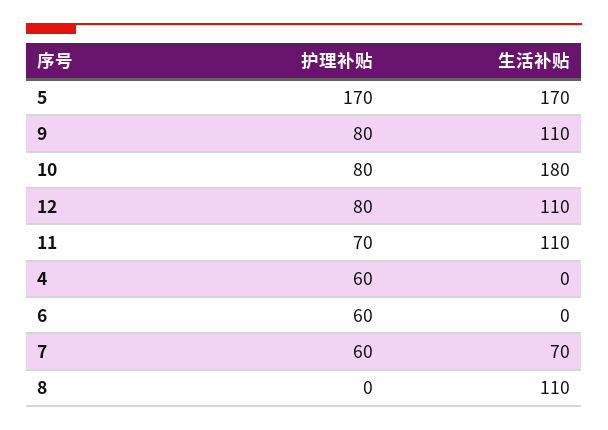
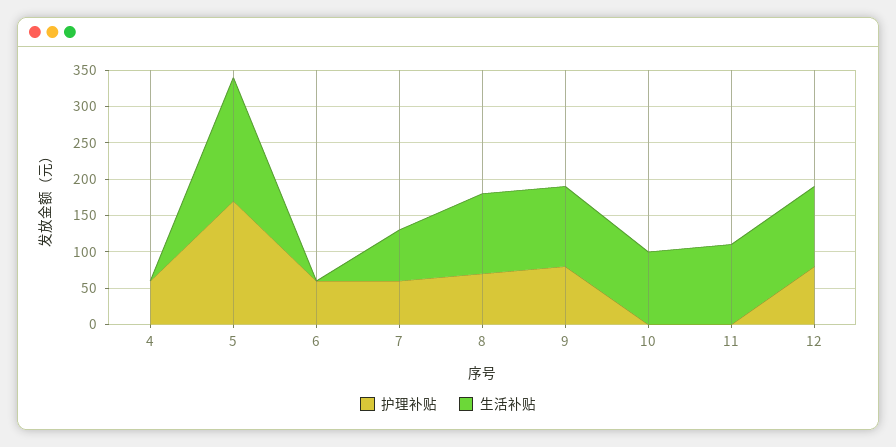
护理补贴, 10: 80 -> 0
生活补贴, 10: 180 -> 100
护理补贴, 11: 70 -> 0
护理补贴, 8: 0 -> 75

